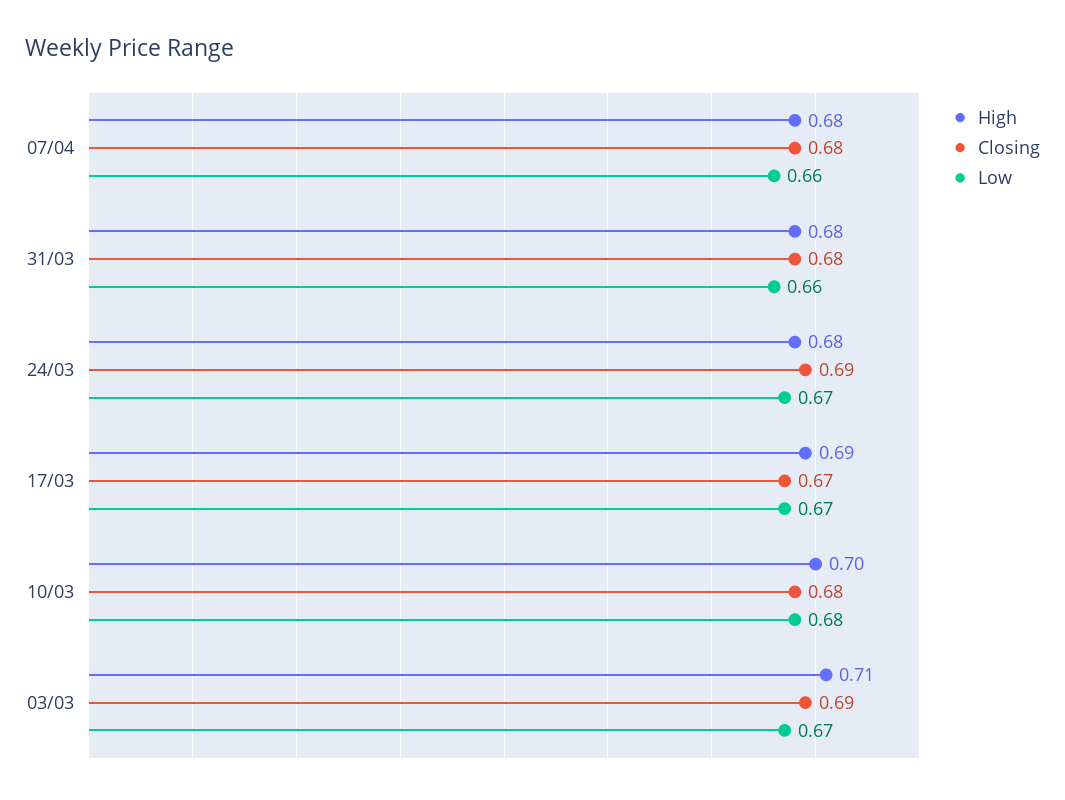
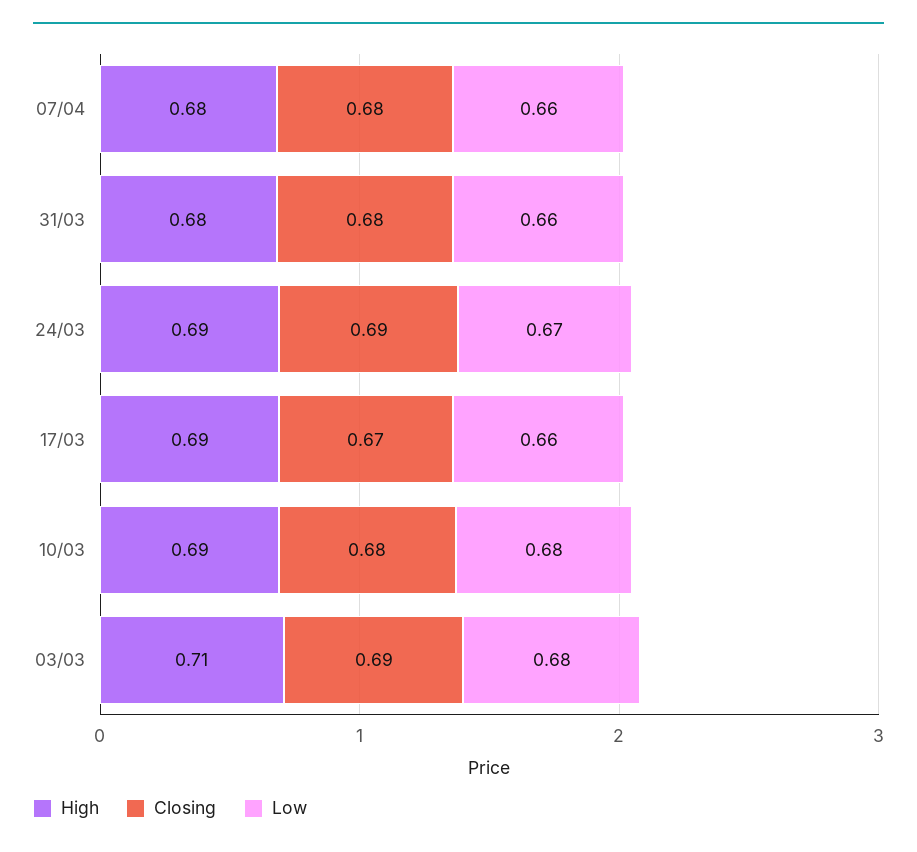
High, 24/03: 0.68 -> 0.69
Low, 17/03: 0.67 -> 0.66
High, 10/03: 0.7 -> 0.69
Low, 03/03: 0.67 -> 0.68

